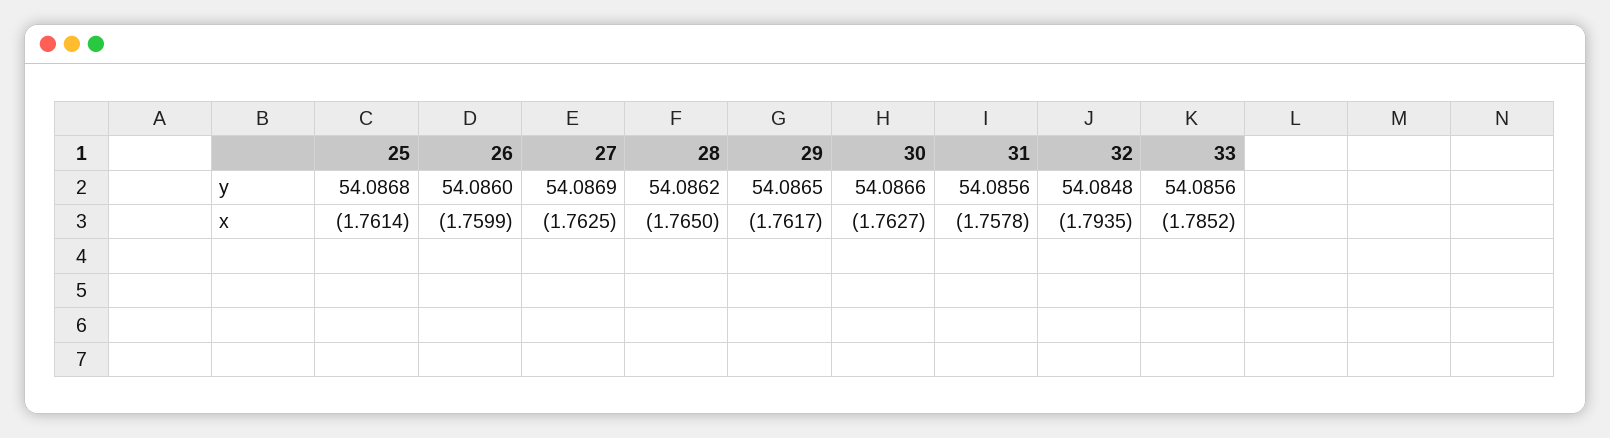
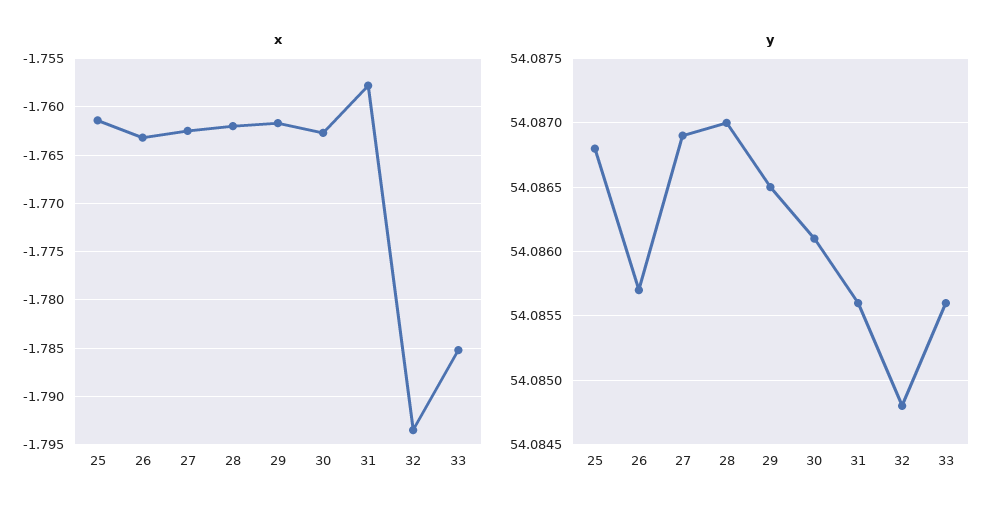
y, 26: 54.086 -> 54.0857
y, 28: 54.0862 -> 54.087
y, 30: 54.0866 -> 54.0861
x, 26: -1.7599 -> -1.763
x, 28: -1.765 -> -1.762

